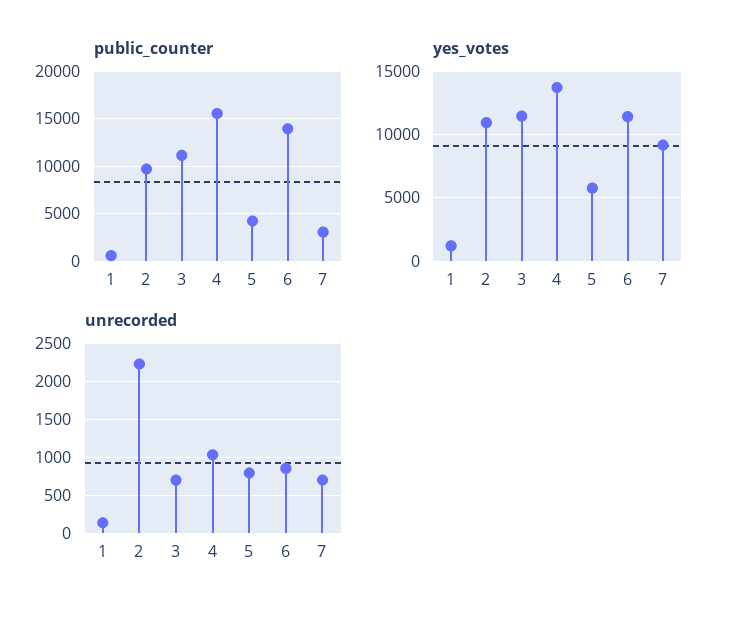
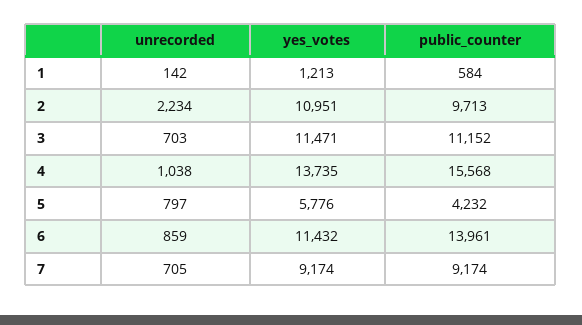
public_counter, 7: 3000 -> 9174

